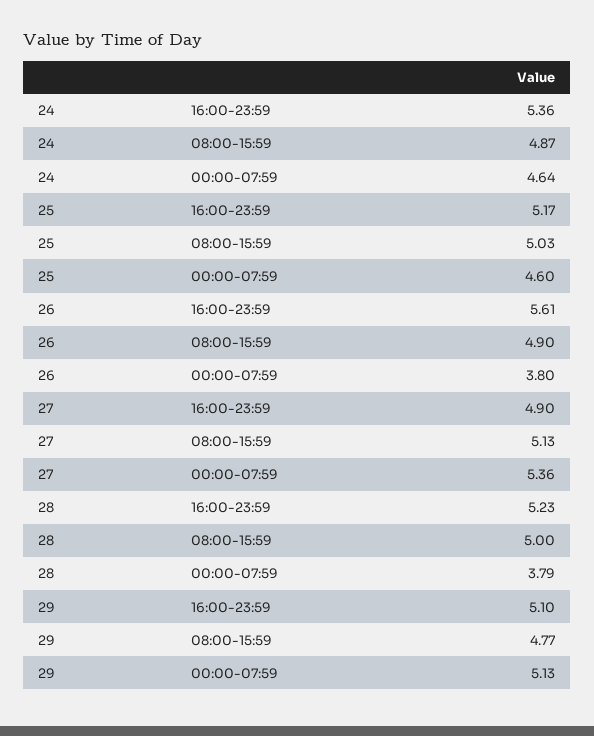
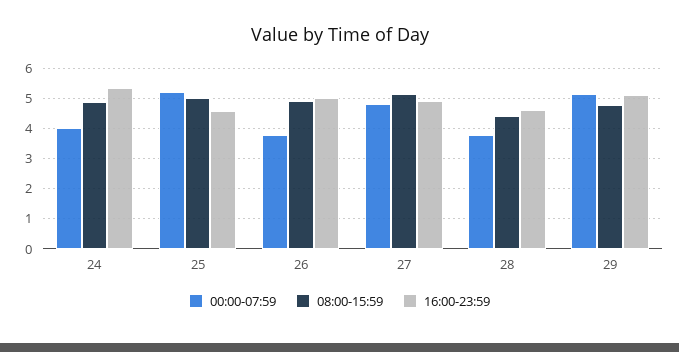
00:00-07:59, 24: 4.64 -> 4
16:00-23:59, 25: 5.17 -> 4.6
00:00-07:59, 25: 4.6 -> 5.2
16:00-23:59, 26: 5.61 -> 5
00:00-07:59, 27: 5.36 -> 4.8
16:00-23:59, 28: 5.23 -> 4.6
08:00-15:59, 28: 5 -> 4.4

